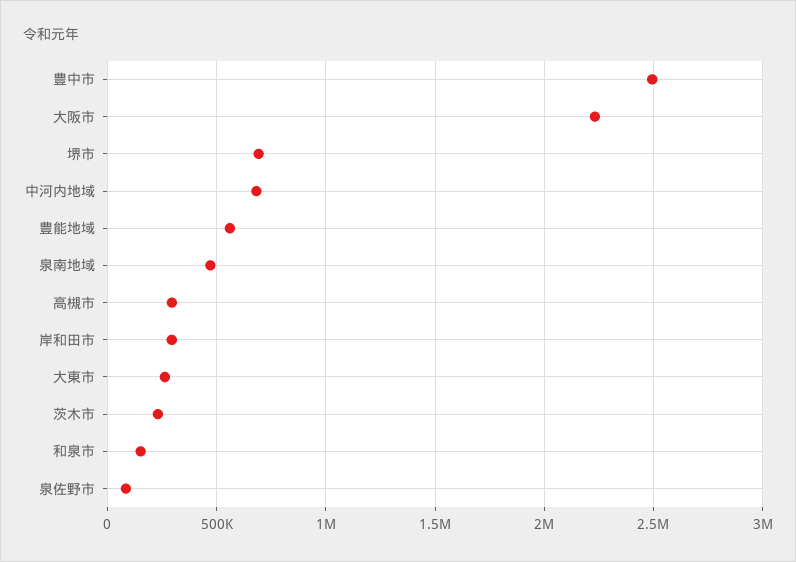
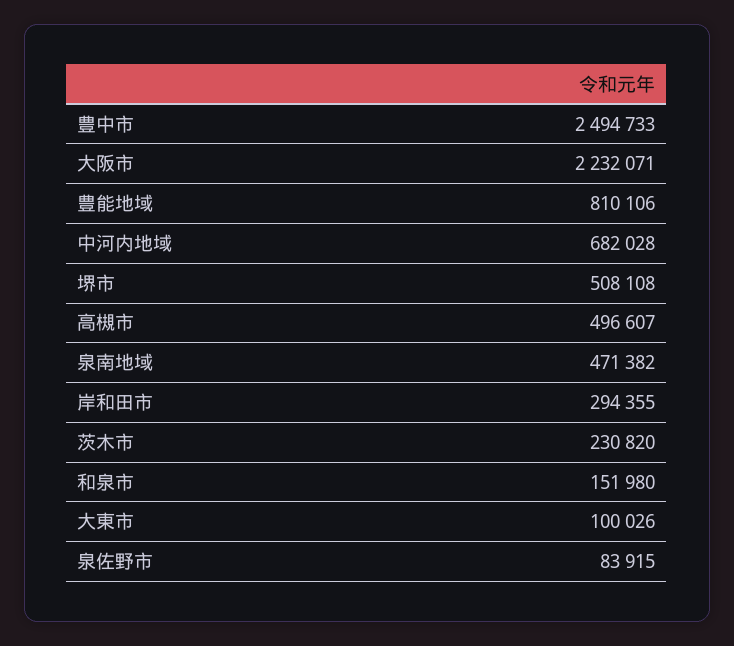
堺市: 700000 -> 508108
豊能地域: 550000 -> 810106
高槻市: 300000 -> 496607
大東市: 250000 -> 100026

